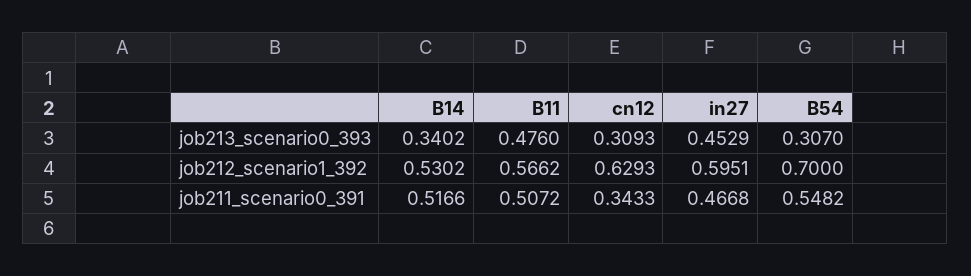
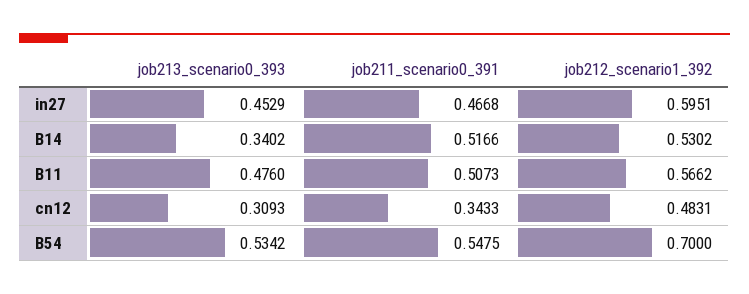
B54, job213_scenario0_393: 0.307 -> 0.5342
cn12, job212_scenario1_392: 0.6293 -> 0.4831
B11, job211_scenario0_391: 0.5072 -> 0.5073
B54, job211_scenario0_391: 0.5482 -> 0.5475

